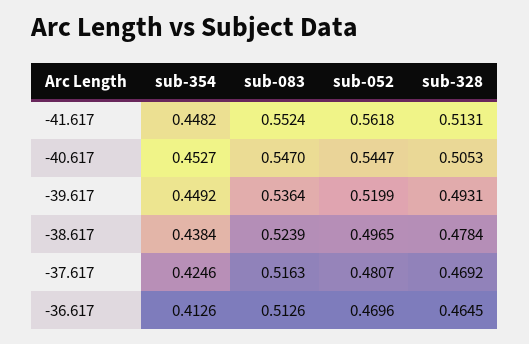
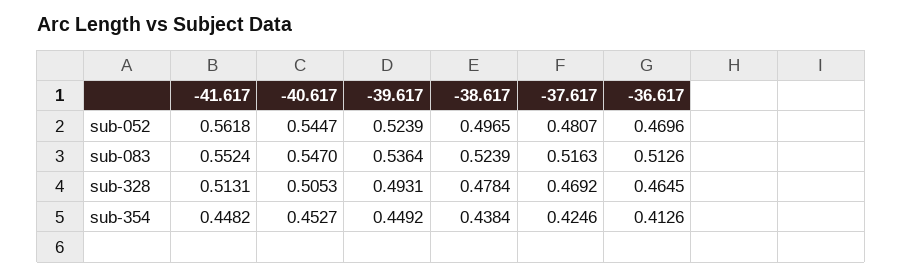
sub-052, -39.617: 0.5199 -> 0.5239

